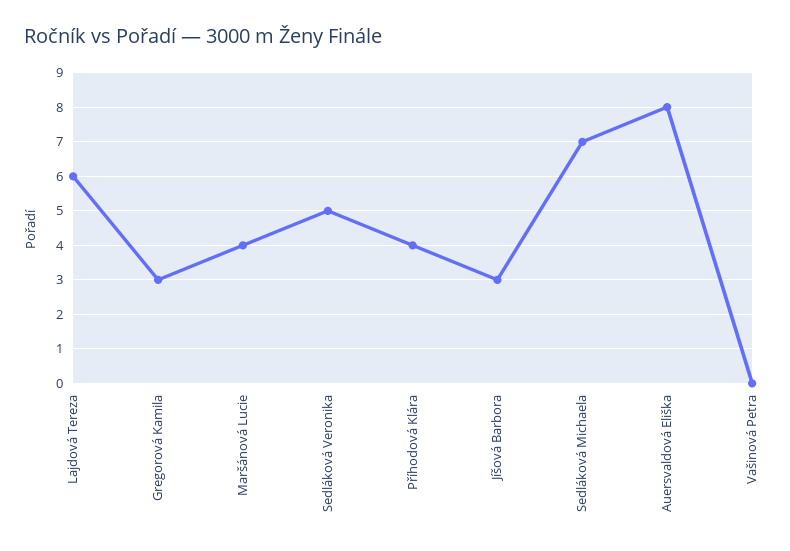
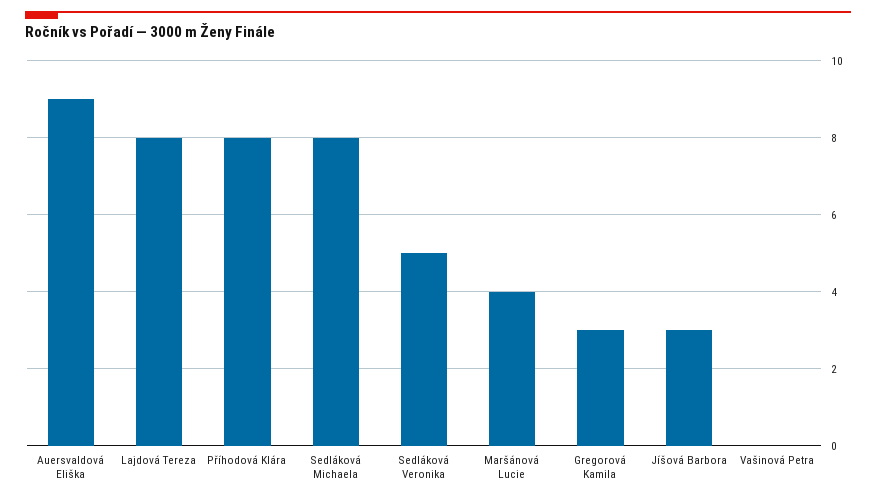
Lajdová Tereza: 6 -> 8
Příhodová Klára: 4 -> 8
Sedláková Michaela: 7 -> 8
Auersvaldová Eliška: 8 -> 9

